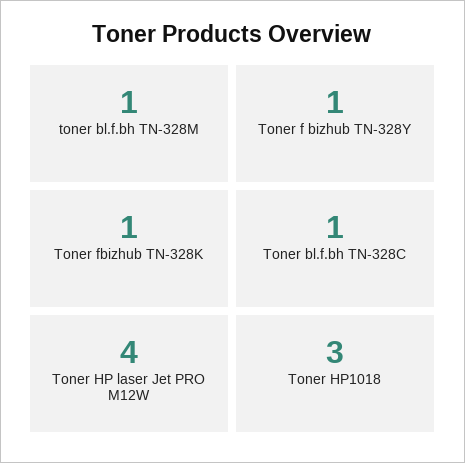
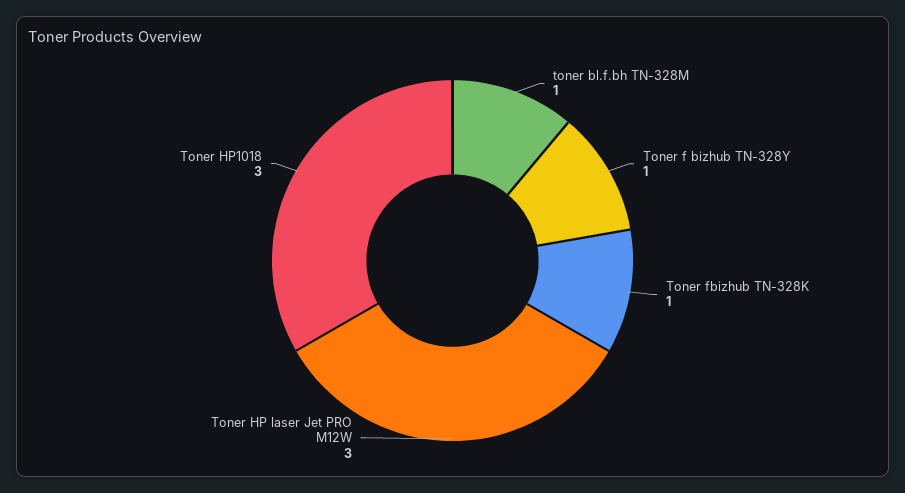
Toner bl.f.bh TN-328C: 1 -> none
Toner HP laser Jet PRO M12W: 4 -> 3

